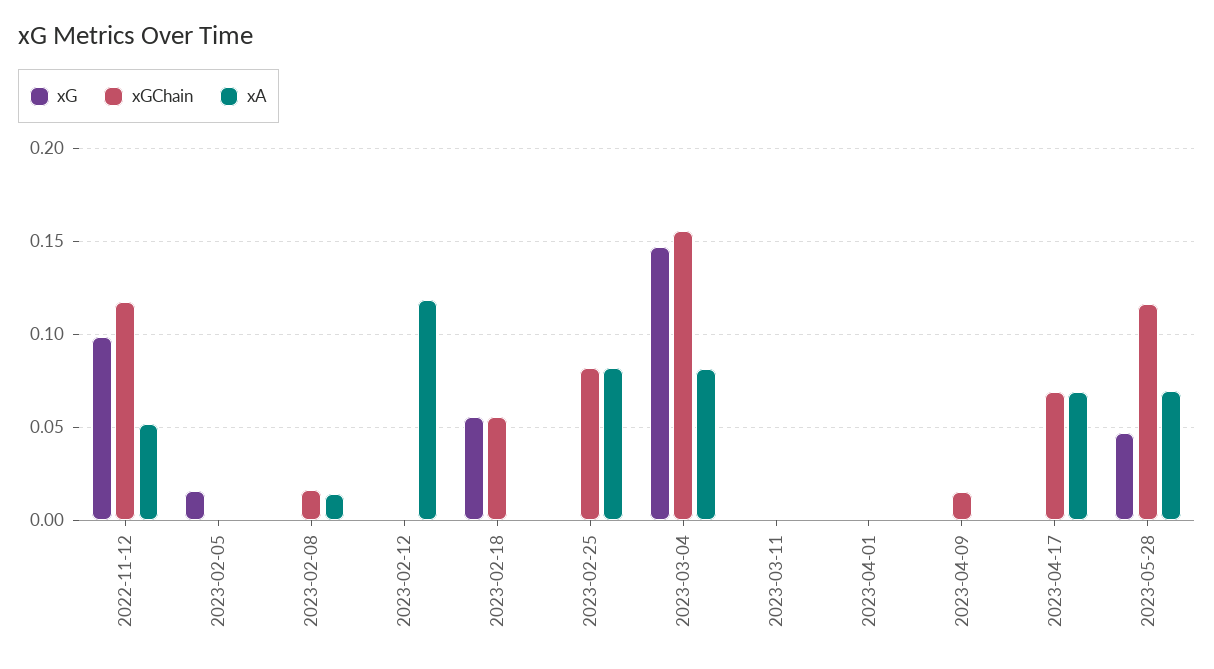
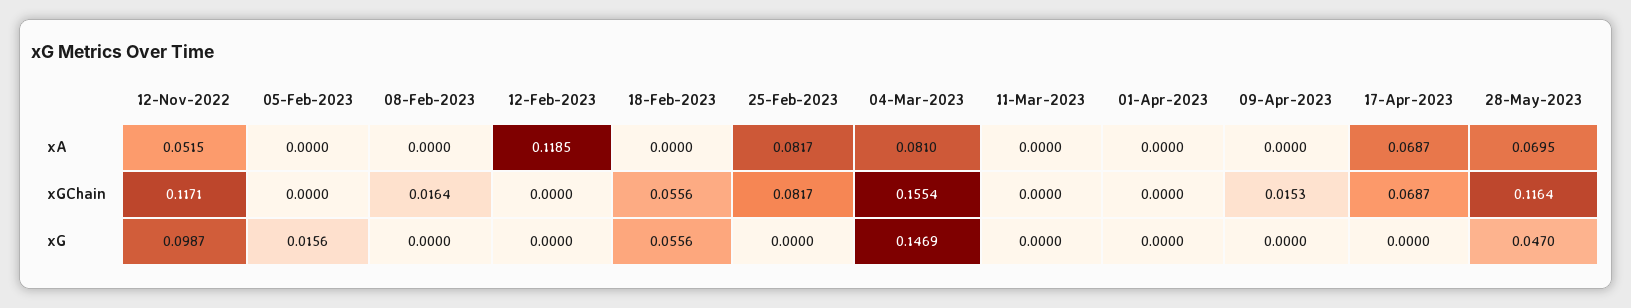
xA, 2023-02-08: 0.015 -> 0

